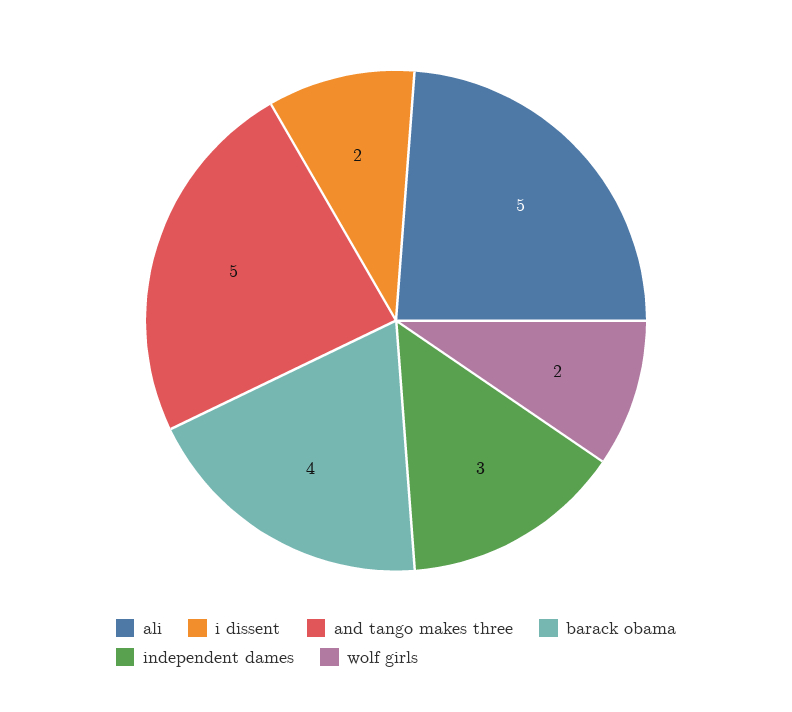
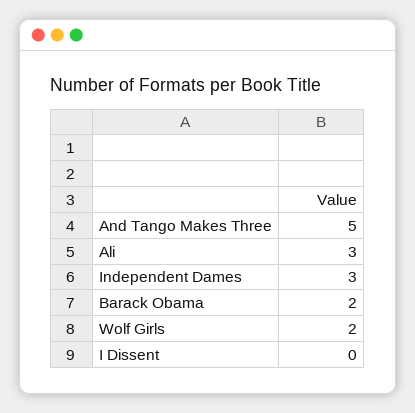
ali: 5 -> 3
i dissent: 2 -> 0
barack obama: 4 -> 2

